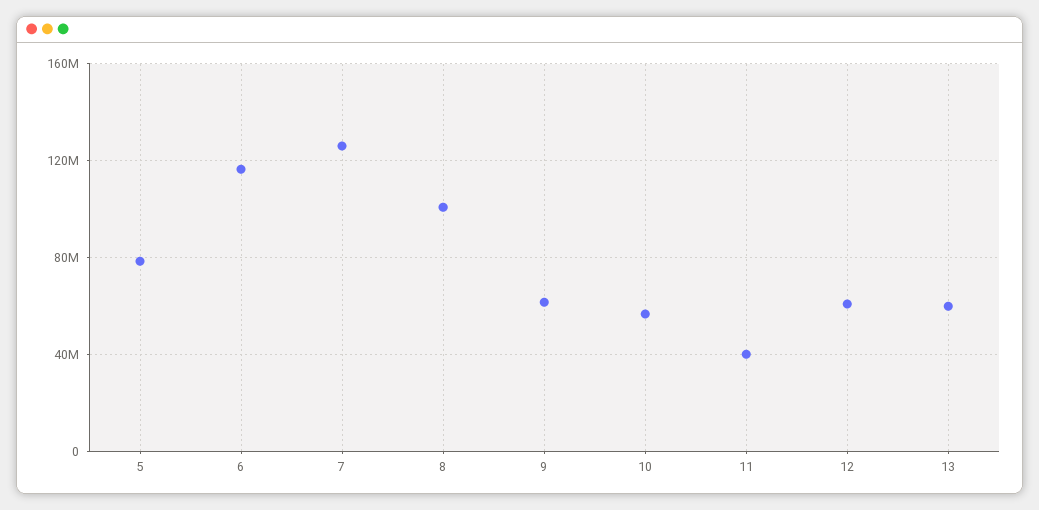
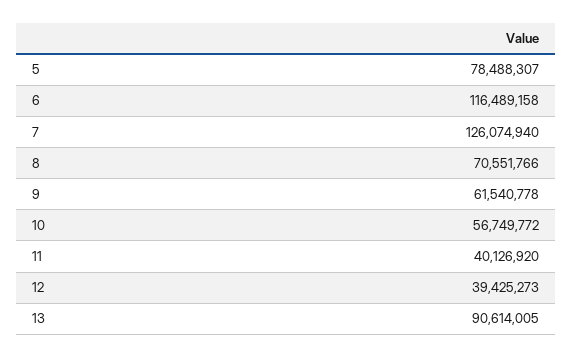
8: 100000000 -> 70551766
12: 60000000 -> 39425273
13: 60000000 -> 90614005

